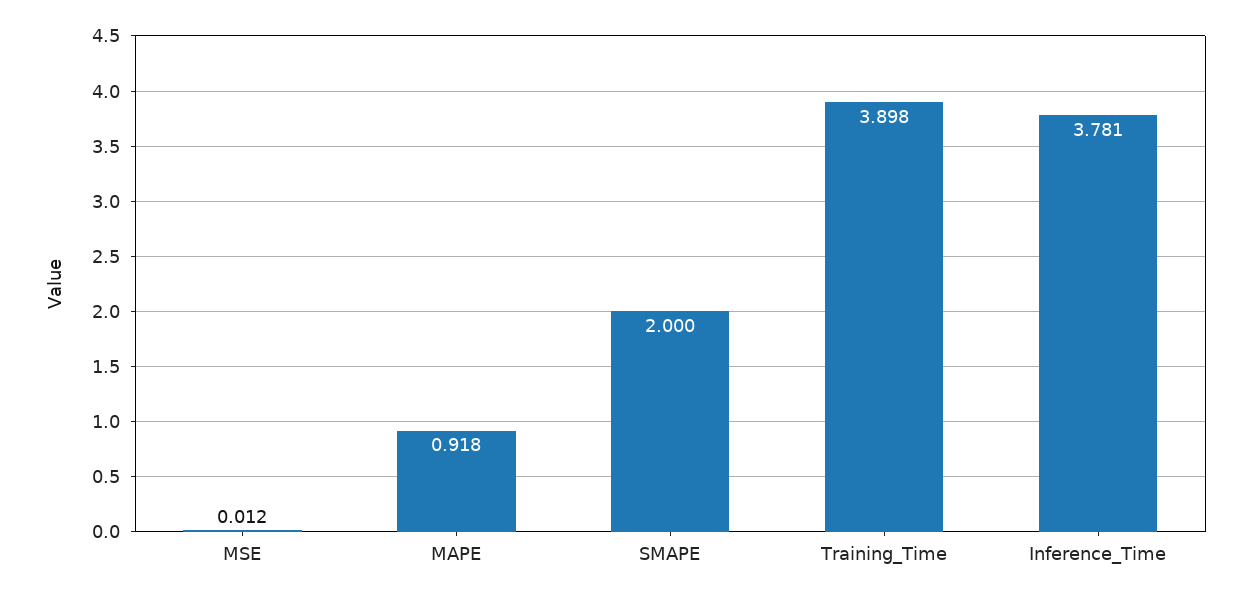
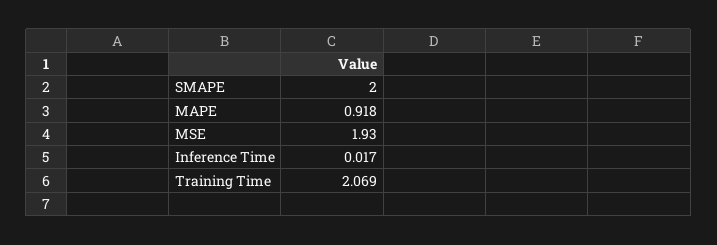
MSE: 0.012 -> 1.93
Training_Time: 3.898 -> 2.069
Inference_Time: 3.781 -> 0.017

